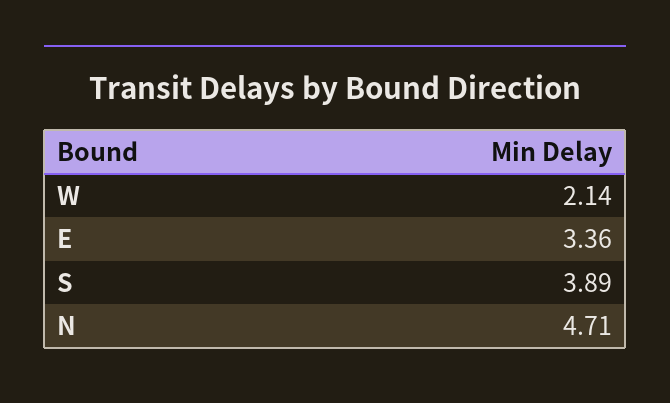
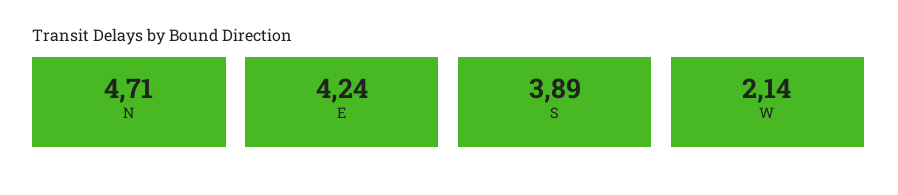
E: 3.36 -> 4.24

